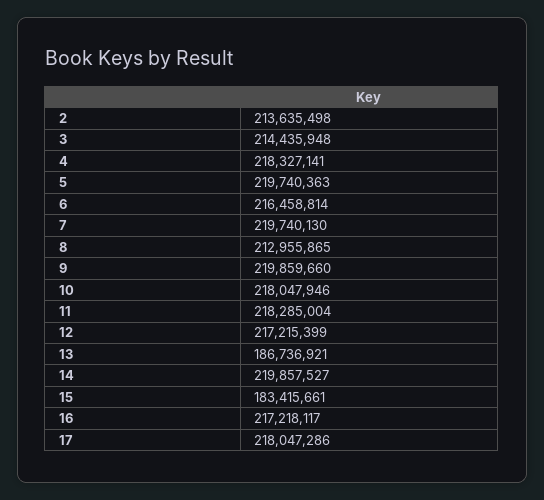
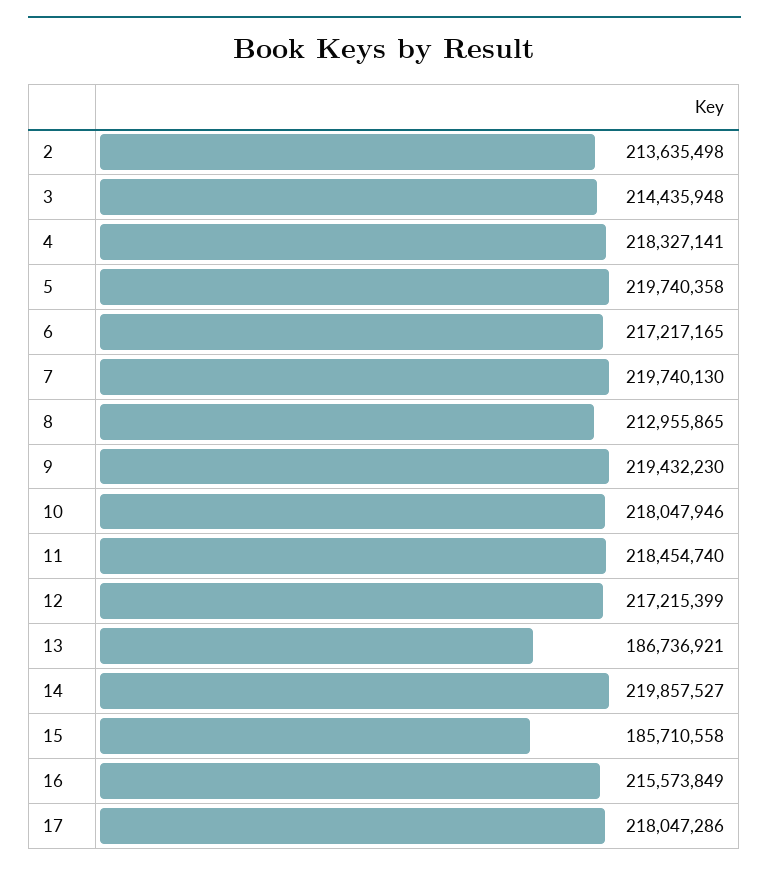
5: 219740363 -> 219740358
6: 216458814 -> 217217165
9: 219859660 -> 219432230
11: 218285004 -> 218454740
15: 183415661 -> 185710558
16: 217218117 -> 215573849

